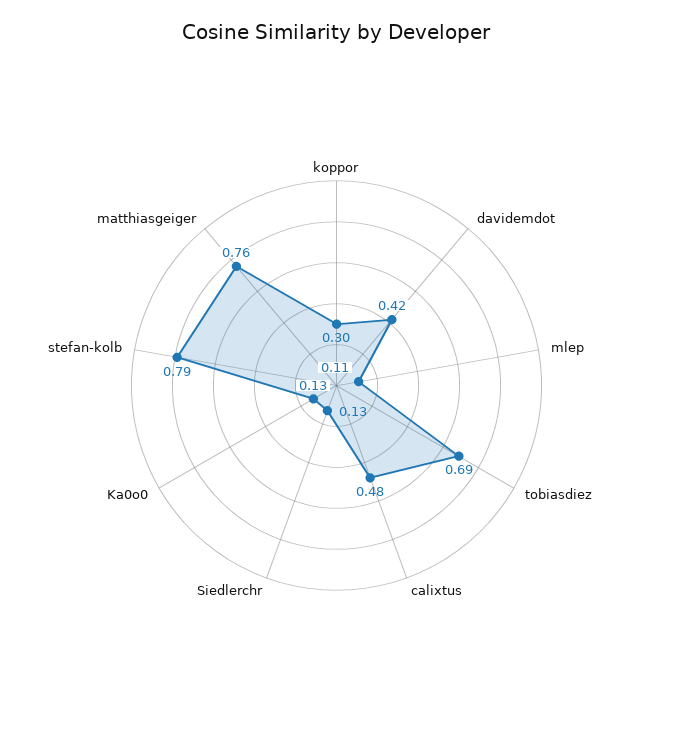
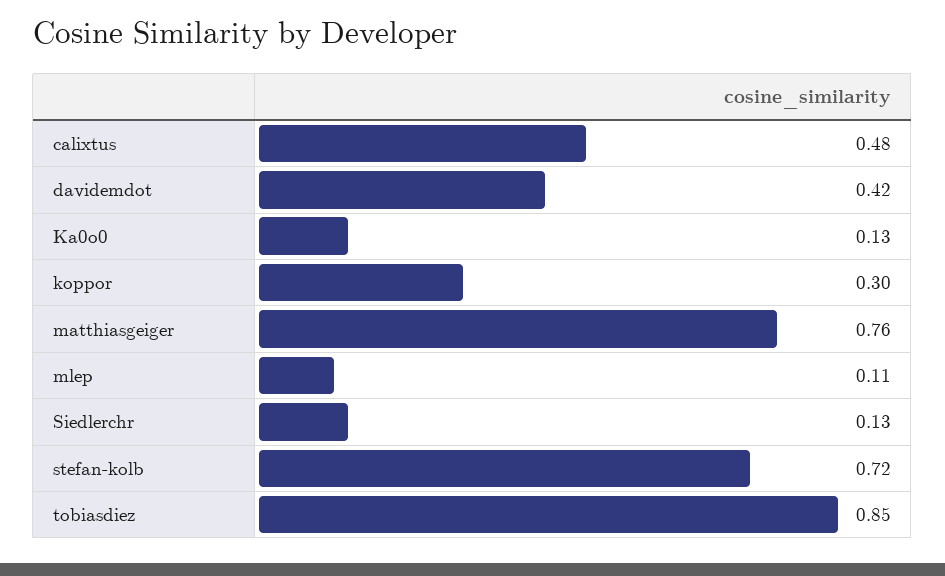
tobiasdiez: 0.69 -> 0.85
stefan-kolb: 0.79 -> 0.72

